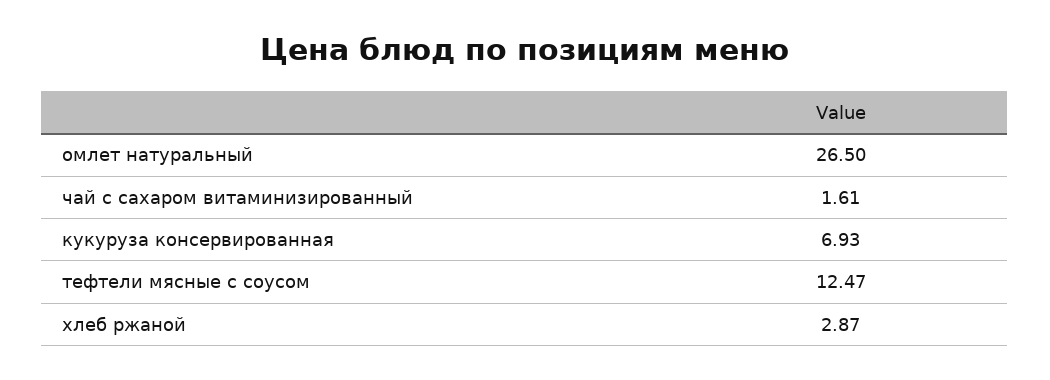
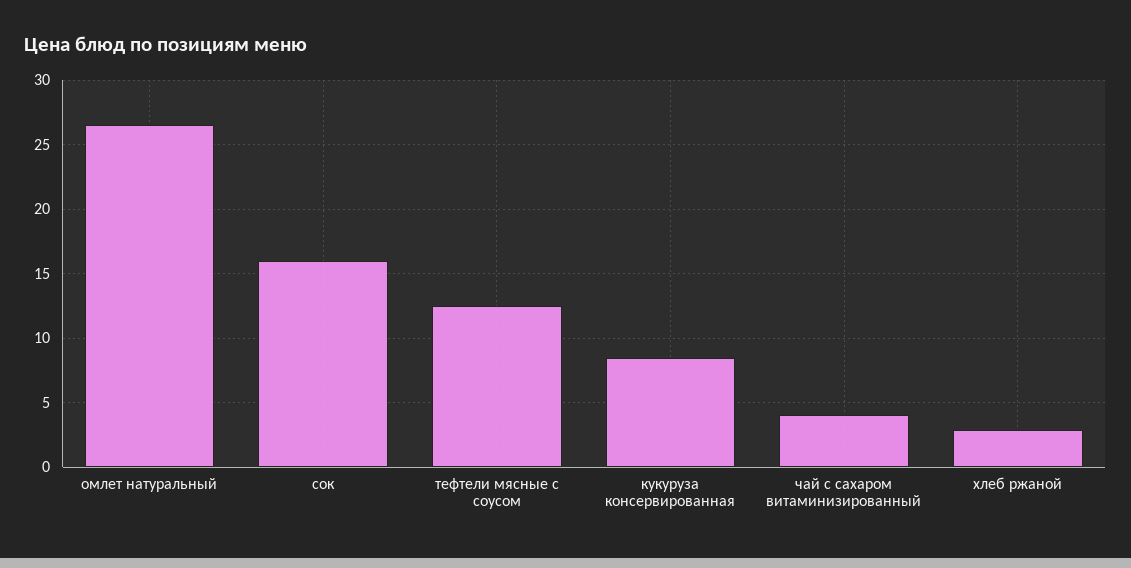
чай с сахаром витаминизированный: 1.61 -> 4
кукуруза консервированная: 6.93 -> 8.5
сок: none -> 16

